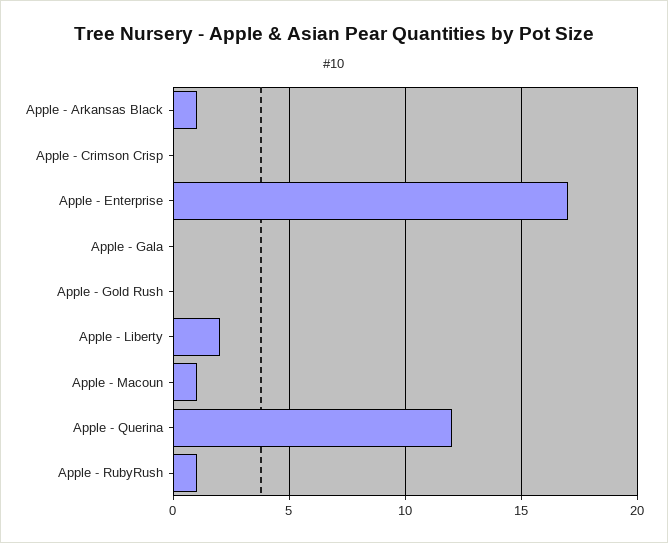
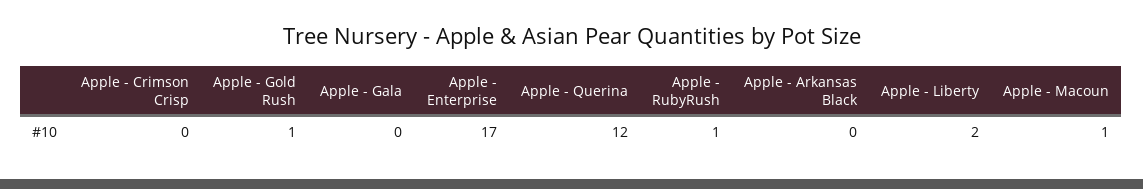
Apple - Arkansas Black: 1 -> 0
Apple - Gold Rush: 0 -> 1

